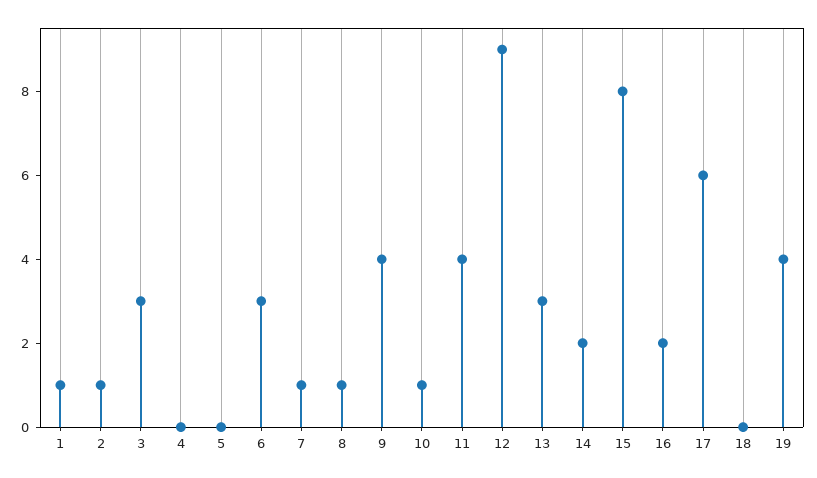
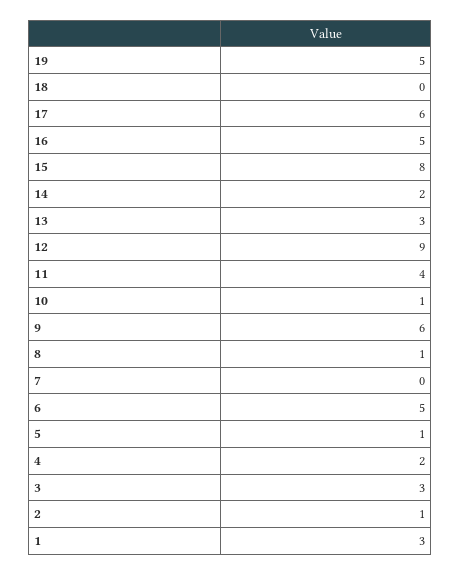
1: 1 -> 3
4: 0 -> 2
5: 0 -> 1
6: 3 -> 5
7: 1 -> 0
9: 4 -> 6
16: 2 -> 5
19: 4 -> 5

